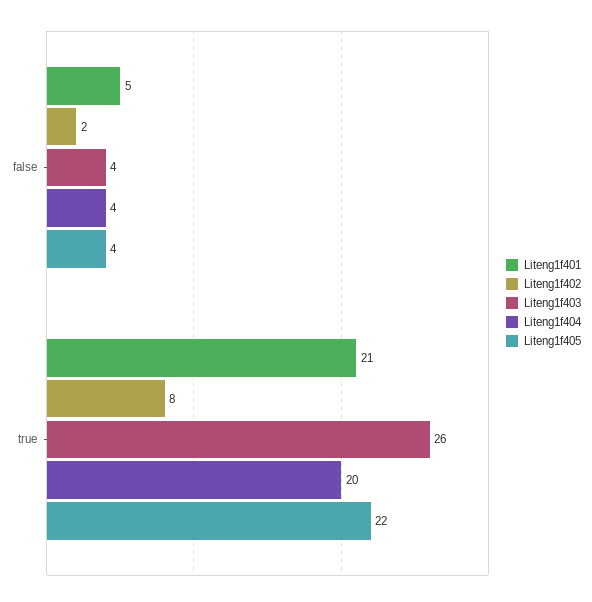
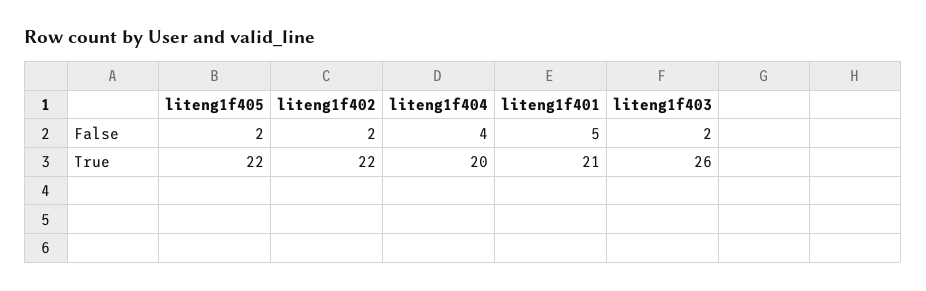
Liteng1f403, false: 4 -> 2
Liteng1f405, false: 4 -> 2
Liteng1f402, true: 8 -> 22

